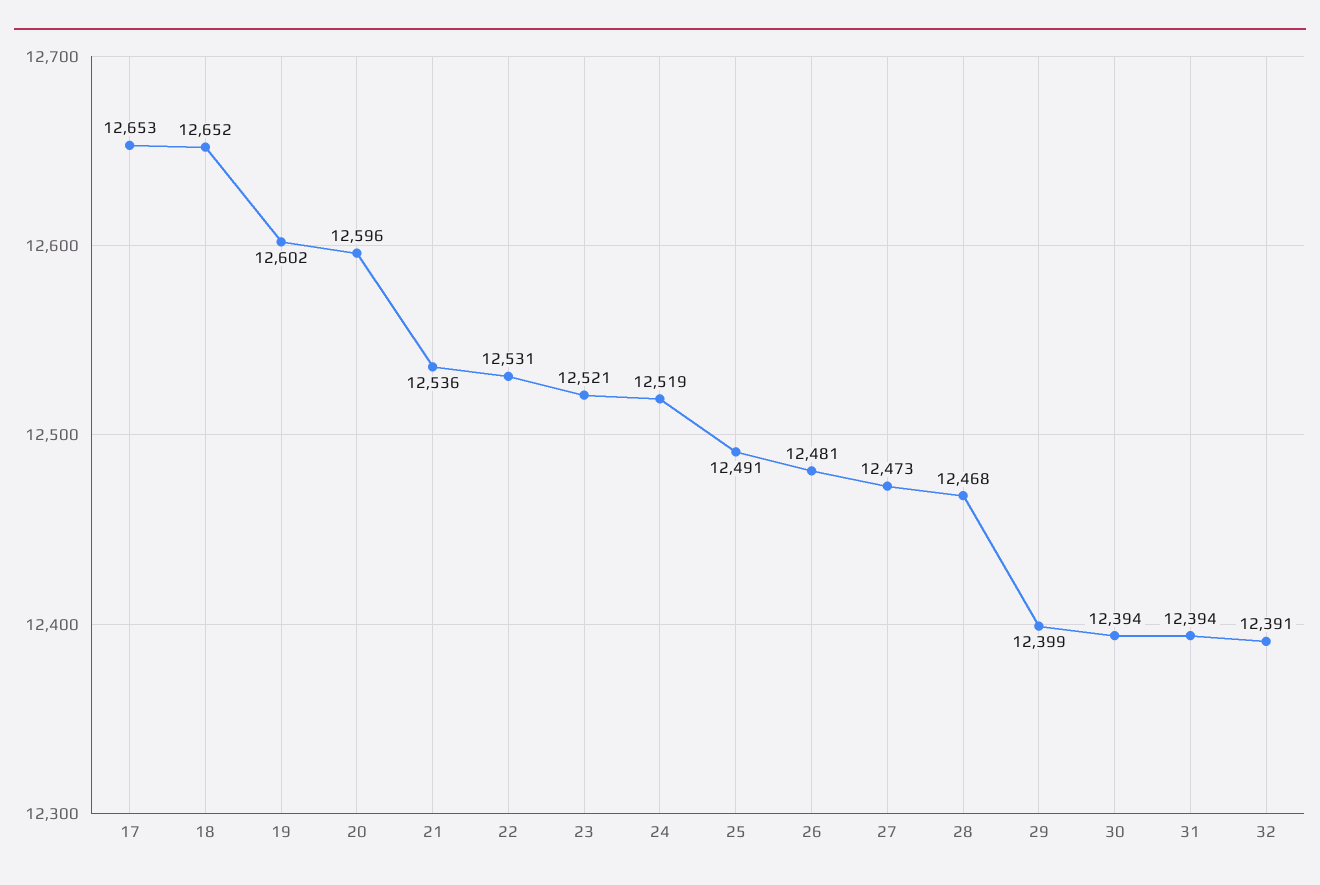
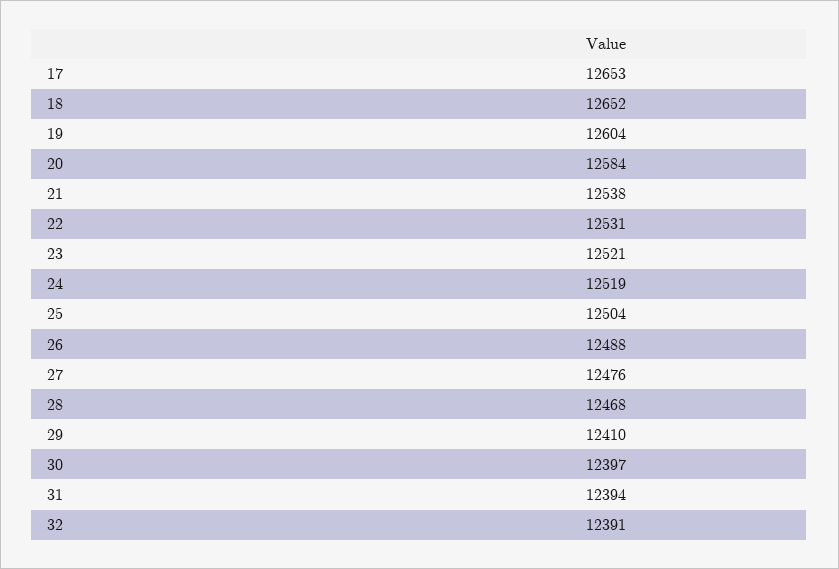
19: 12602 -> 12604
20: 12596 -> 12584
21: 12536 -> 12538
25: 12491 -> 12504
26: 12481 -> 12488
27: 12473 -> 12476
29: 12399 -> 12410
30: 12394 -> 12397

